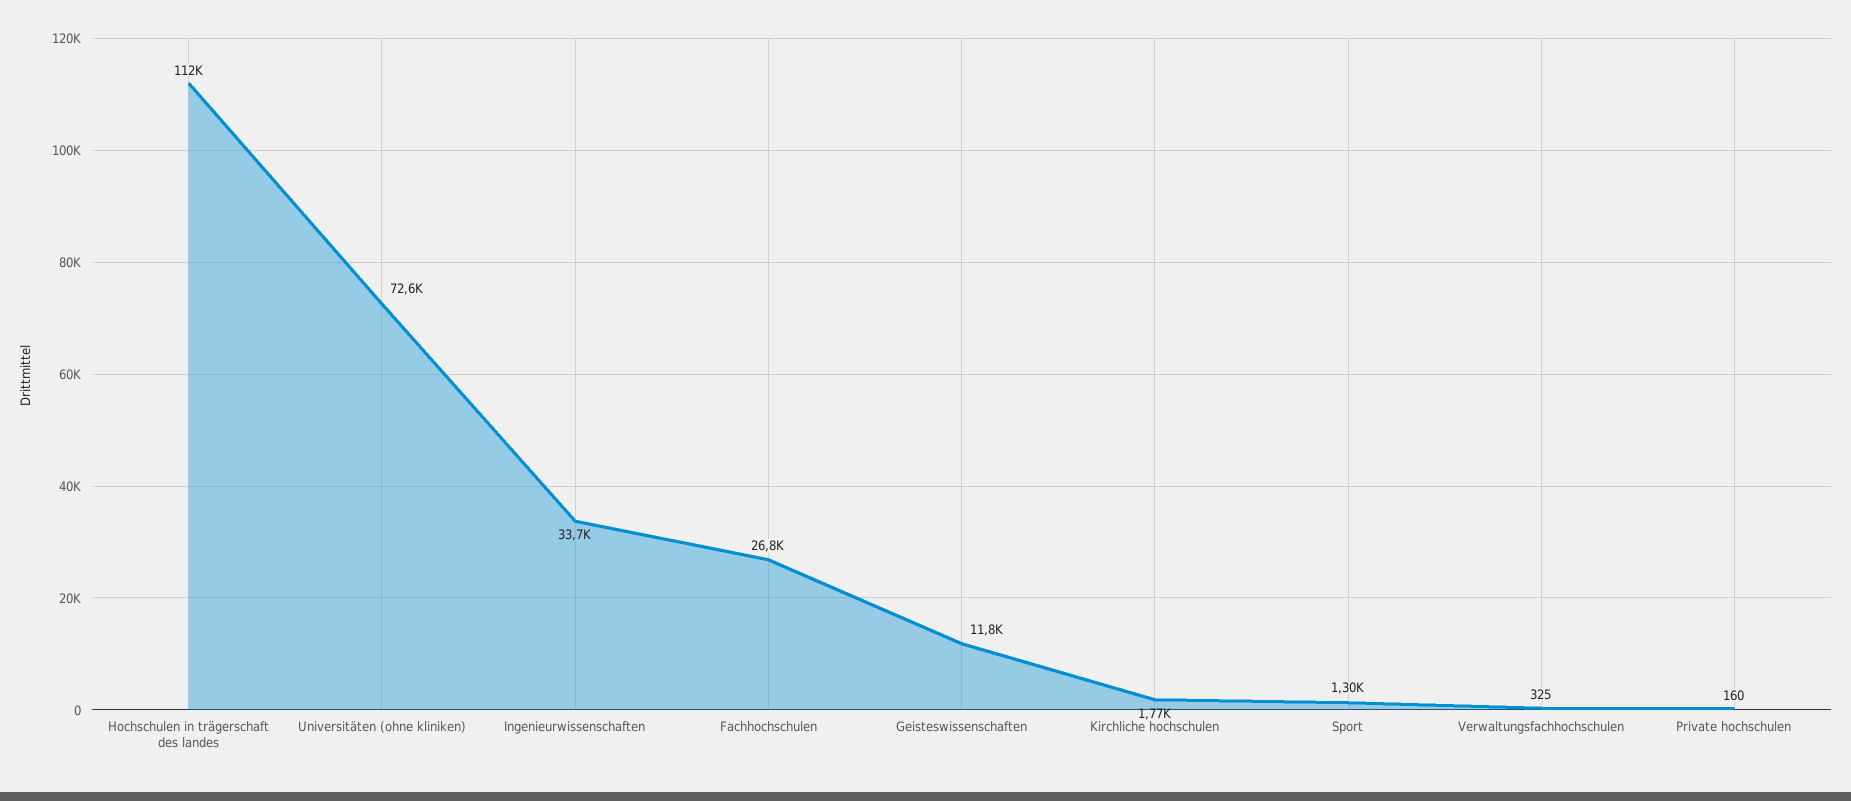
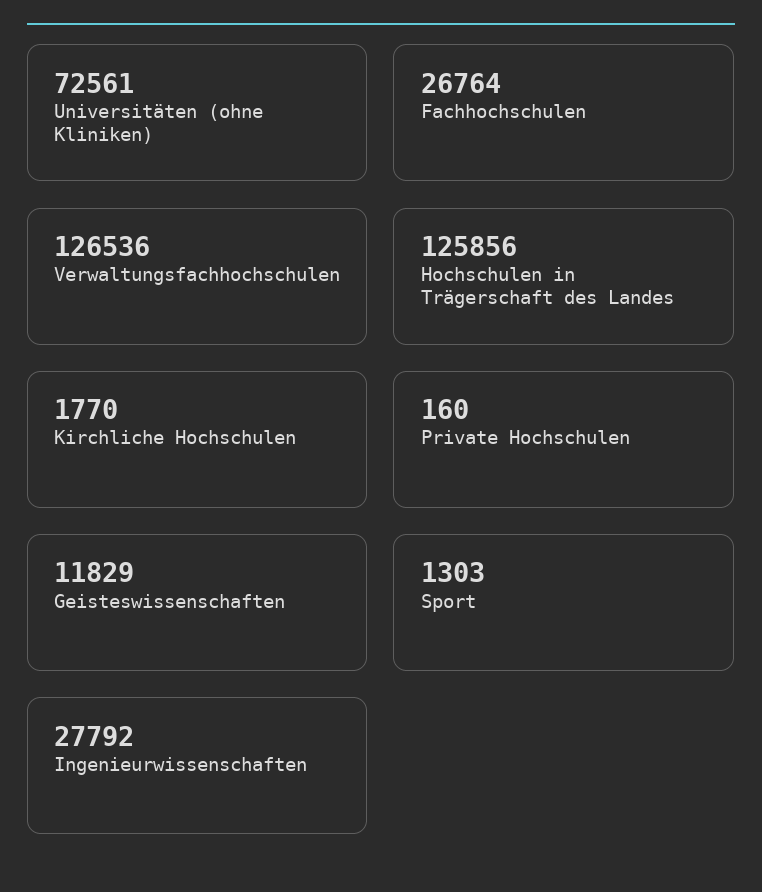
Hochschulen in trägerschaft des landes: 112000 -> 125856
Ingenieurwissenschaften: 33700 -> 27792
Verwaltungsfachhochschulen: 325 -> 126536

